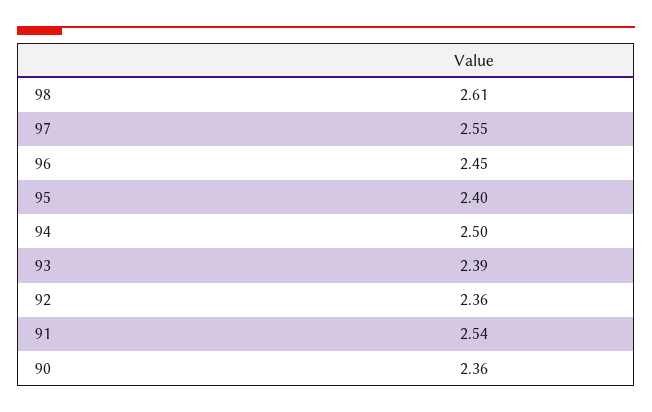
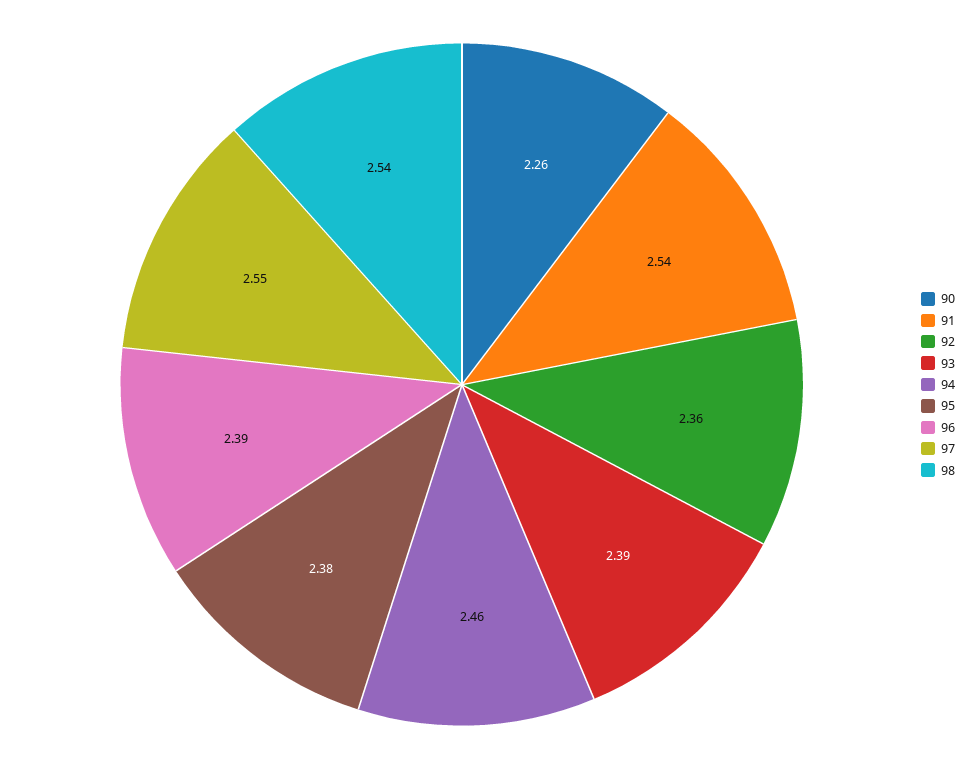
98: 2.61 -> 2.54
96: 2.45 -> 2.39
95: 2.4 -> 2.38
94: 2.5 -> 2.46
90: 2.36 -> 2.26

